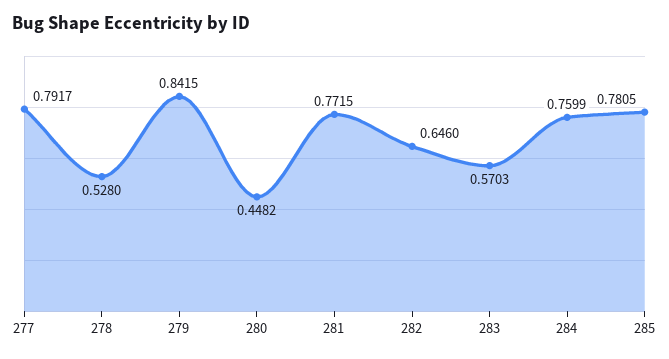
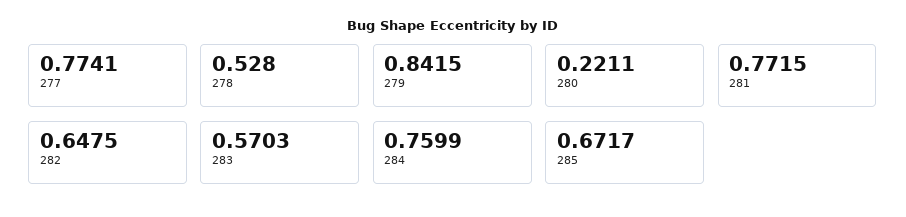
277: 0.7917 -> 0.7741
280: 0.4482 -> 0.2211
282: 0.646 -> 0.6475
285: 0.7805 -> 0.6717

